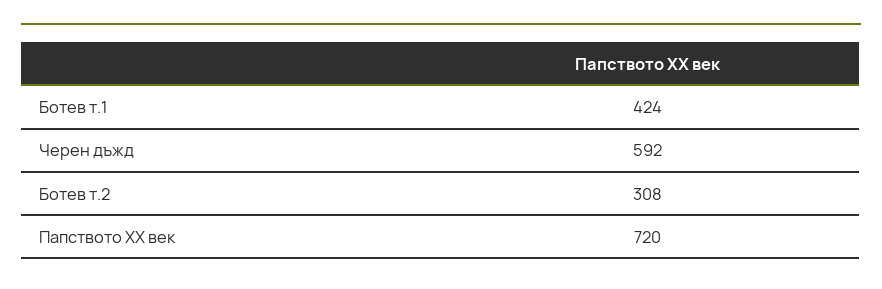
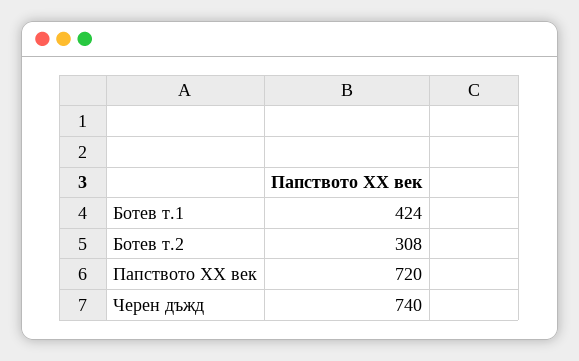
Черен дъжд: 592 -> 740

